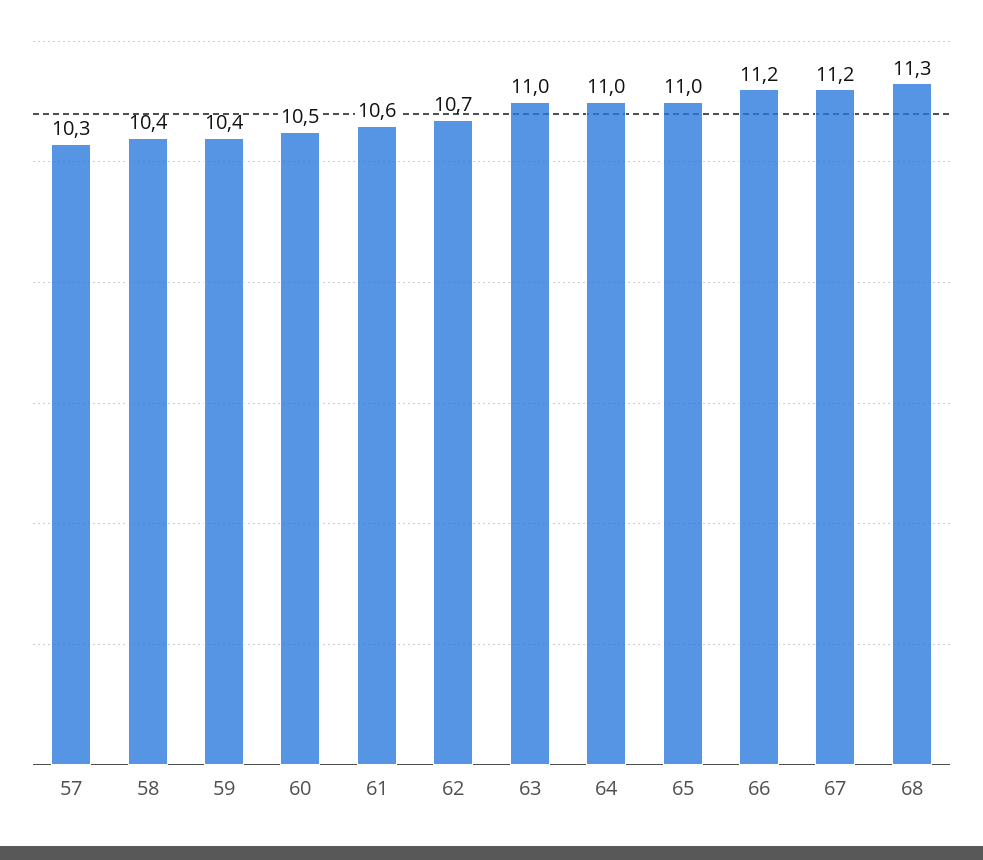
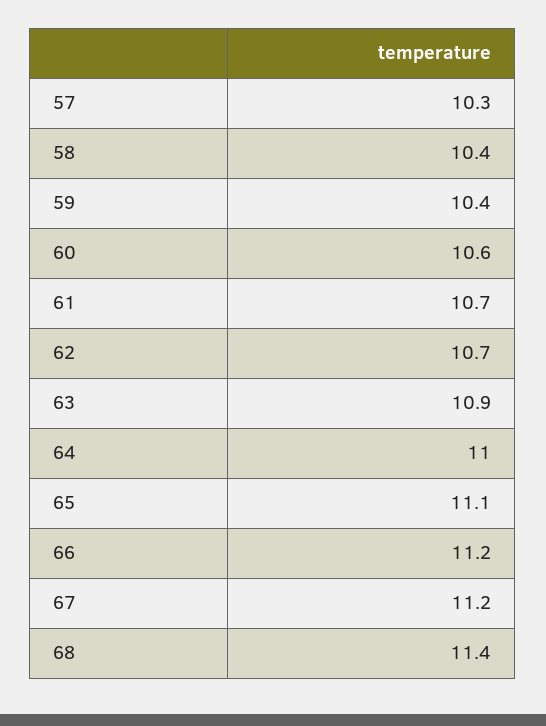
60: 10.5 -> 10.6
61: 10.6 -> 10.7
63: 11 -> 10.9
65: 11 -> 11.1
68: 11.3 -> 11.4

